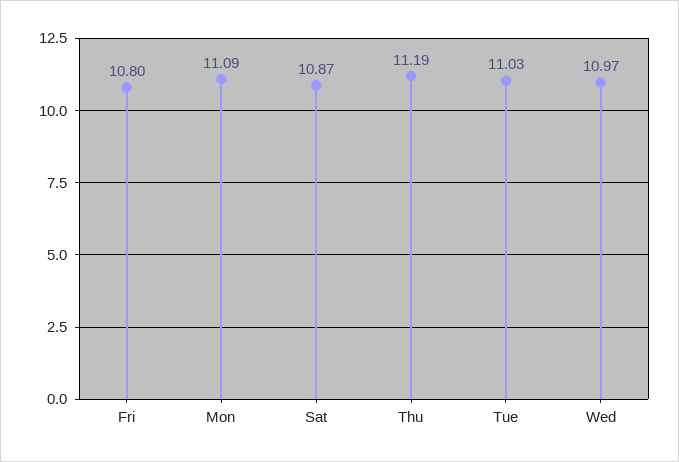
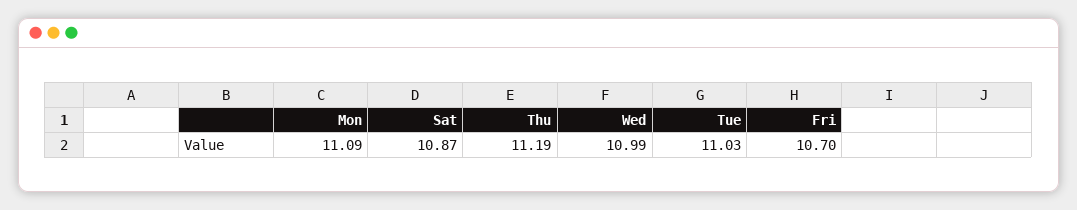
Fri: 10.8 -> 10.7
Wed: 10.97 -> 10.99

